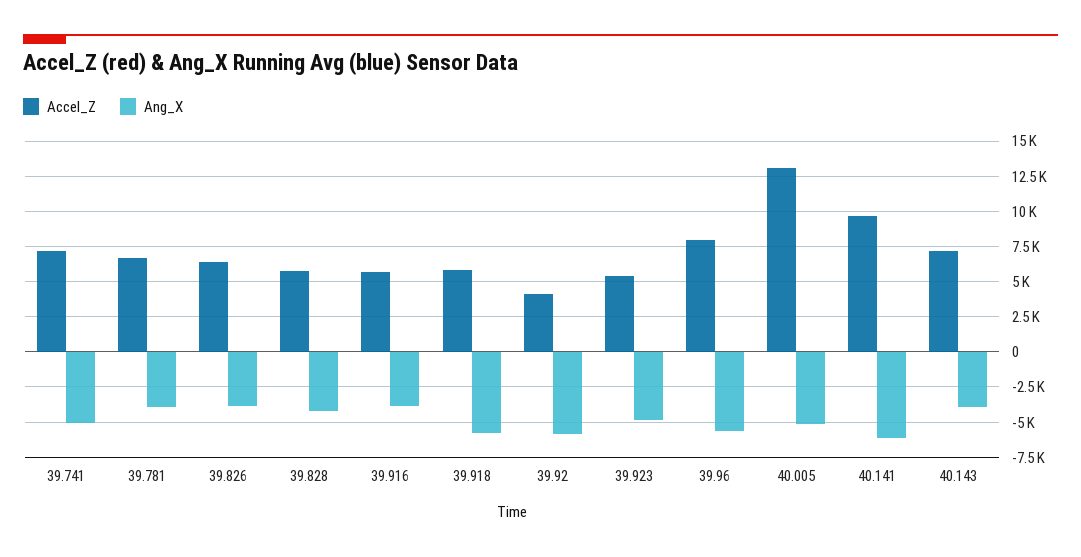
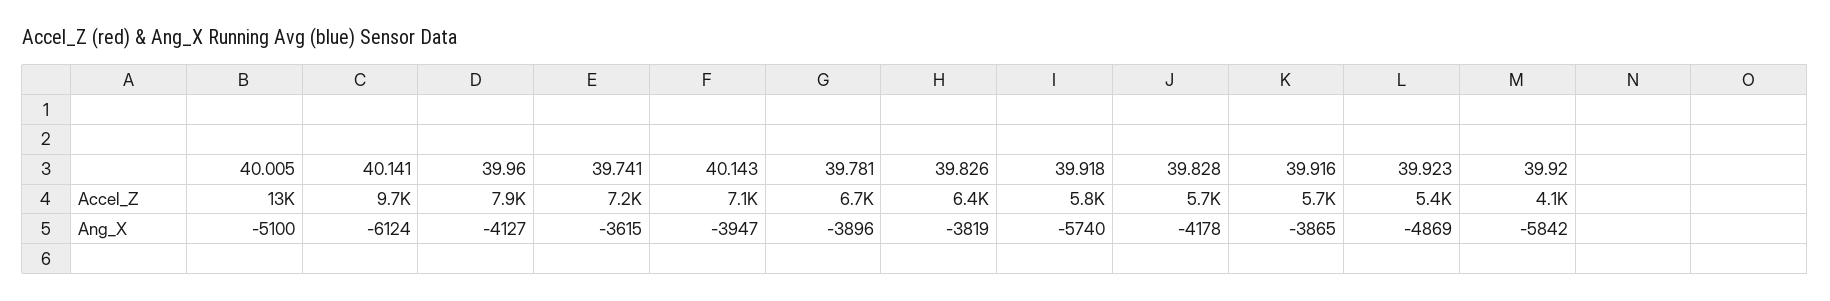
Ang_X, 39.741: -5000 -> -3615
Ang_X, 39.96: -5500 -> -4127

